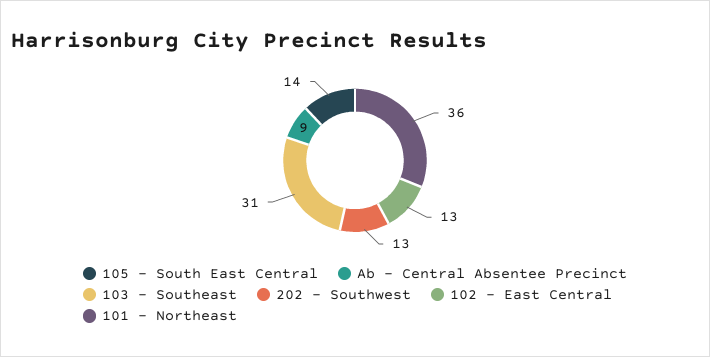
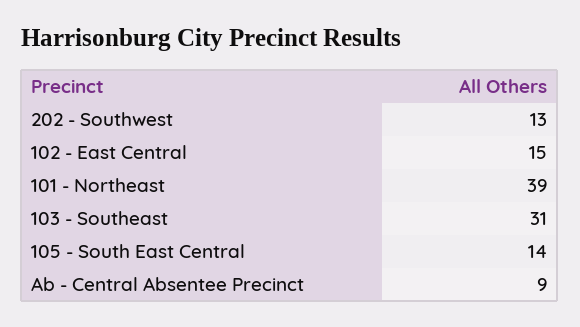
102 - East Central: 13 -> 15
101 - Northeast: 36 -> 39

